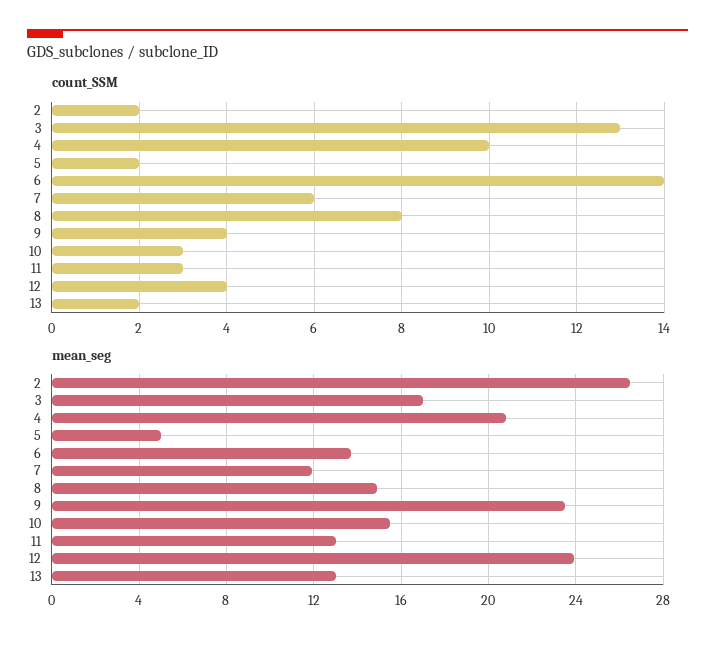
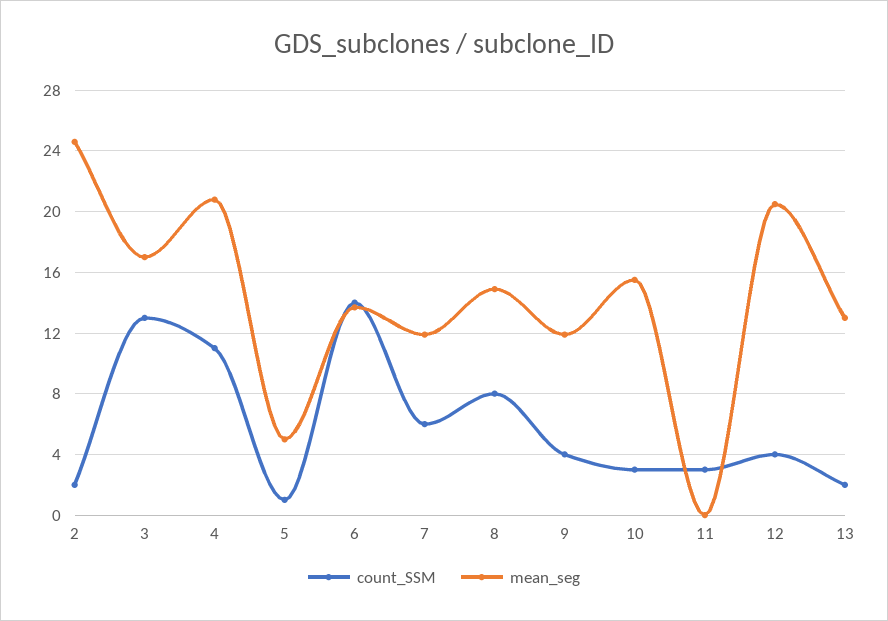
count_SSM, 4: 10 -> 11
count_SSM, 5: 2 -> 1
mean_seg, 2: 26.5 -> 24.5
mean_seg, 9: 23.5 -> 12
mean_seg, 11: 13 -> 0
mean_seg, 12: 24 -> 20.5

